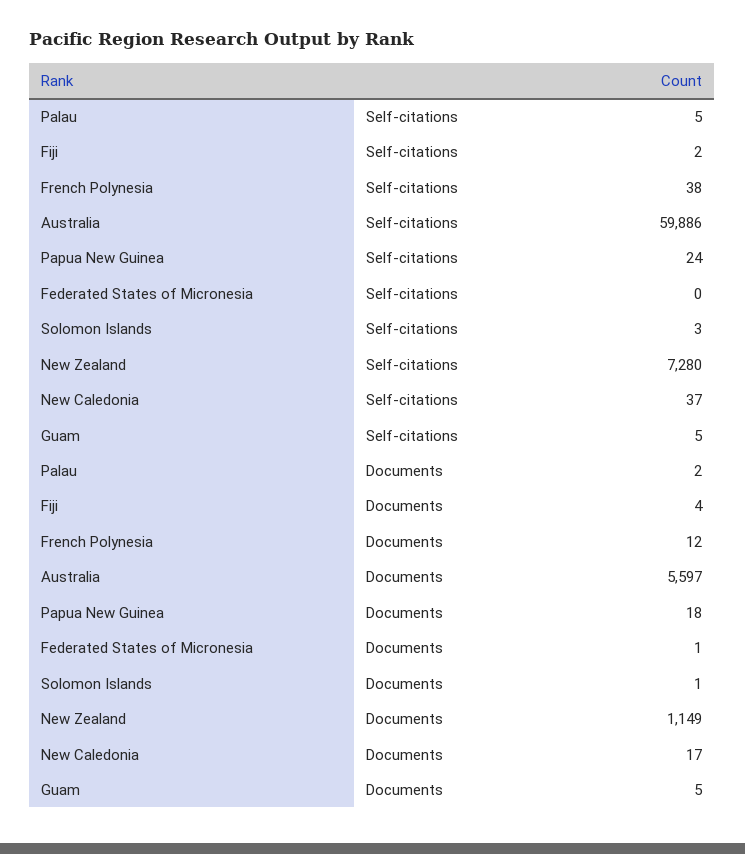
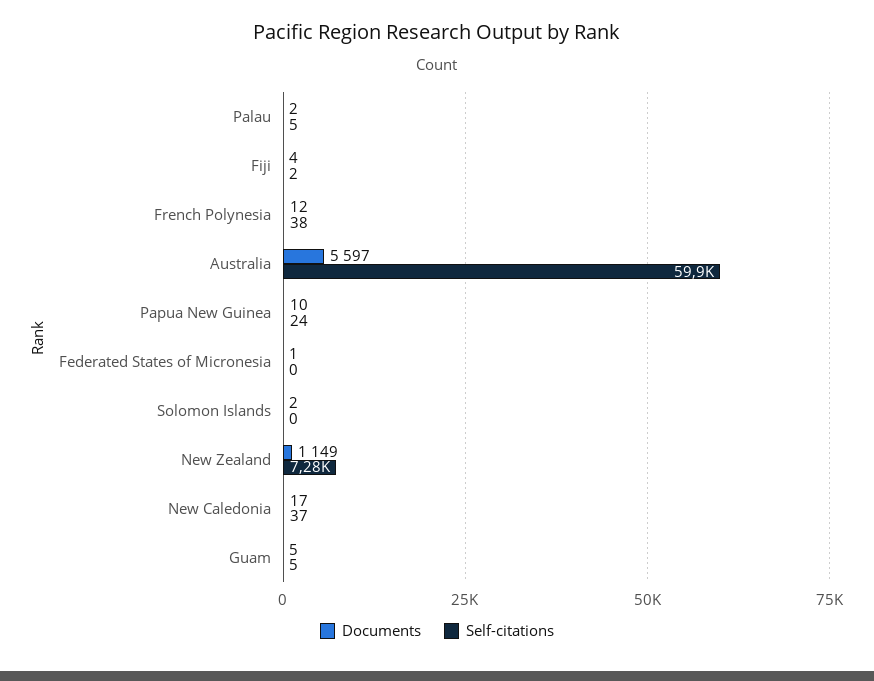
Self-citations, Solomon Islands: 3 -> 0
Documents, Papua New Guinea: 18 -> 10
Documents, Solomon Islands: 1 -> 2

